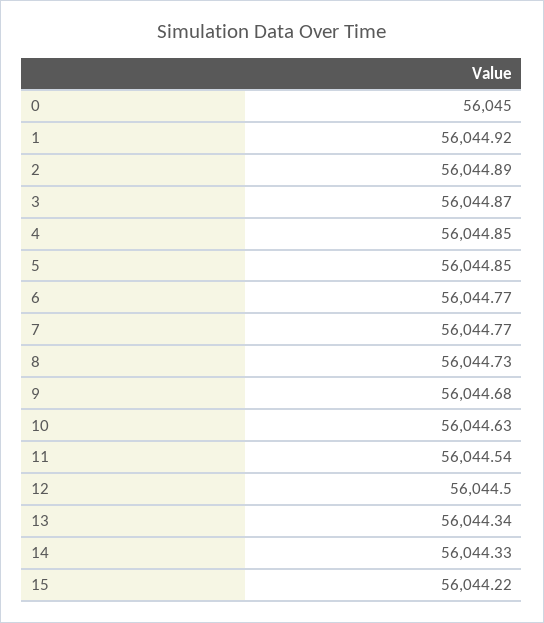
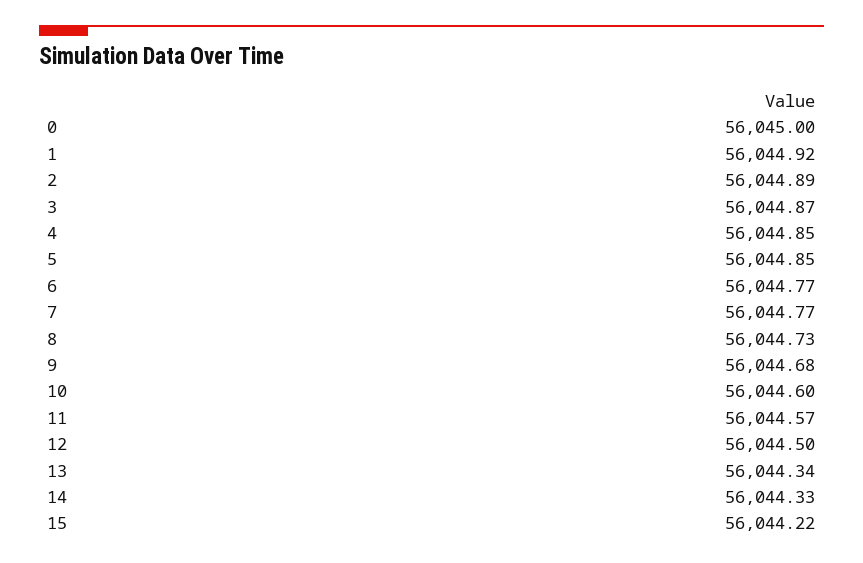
10: 56044.63 -> 56044.6
11: 56044.54 -> 56044.57

